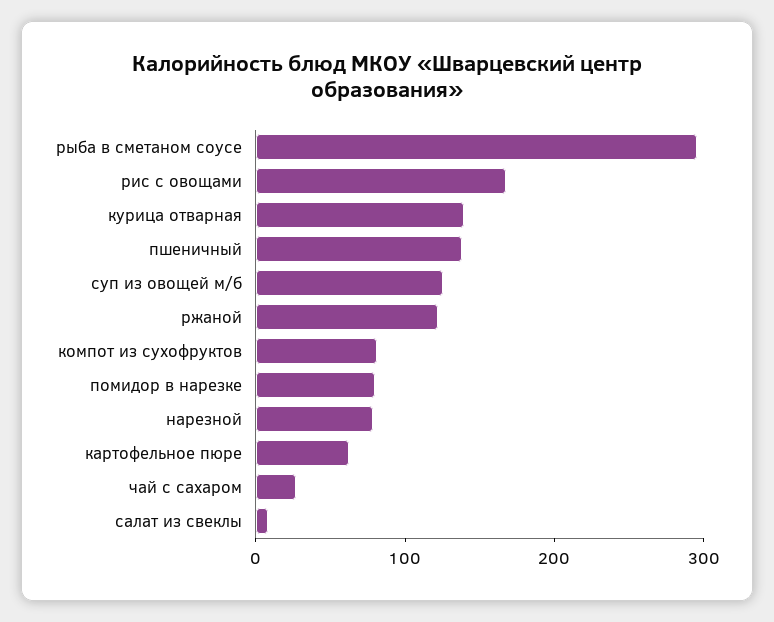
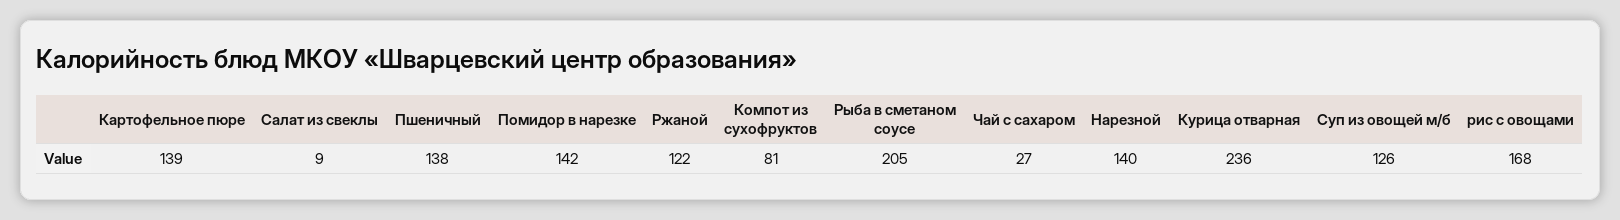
рыба в сметаном соусе: 300 -> 205
курица отварная: 140 -> 236
помидор в нарезке: 80 -> 142
нарезной: 80 -> 140
картофельное пюре: 60 -> 139

